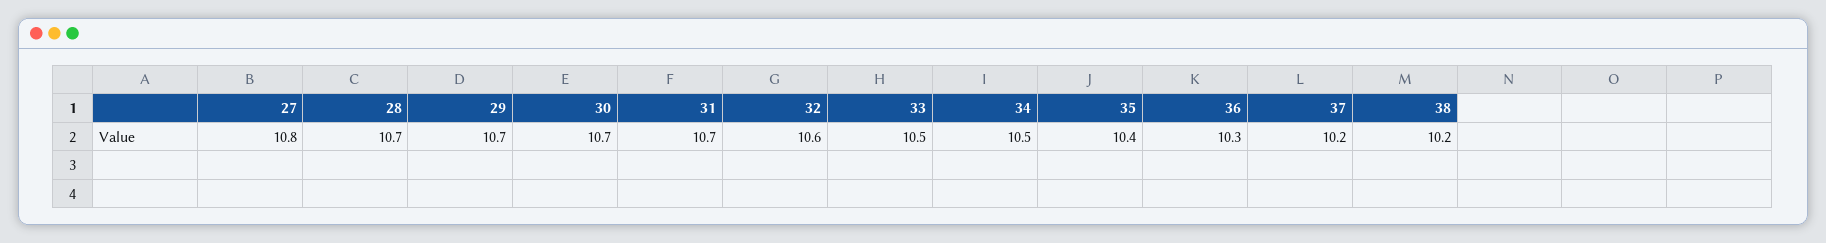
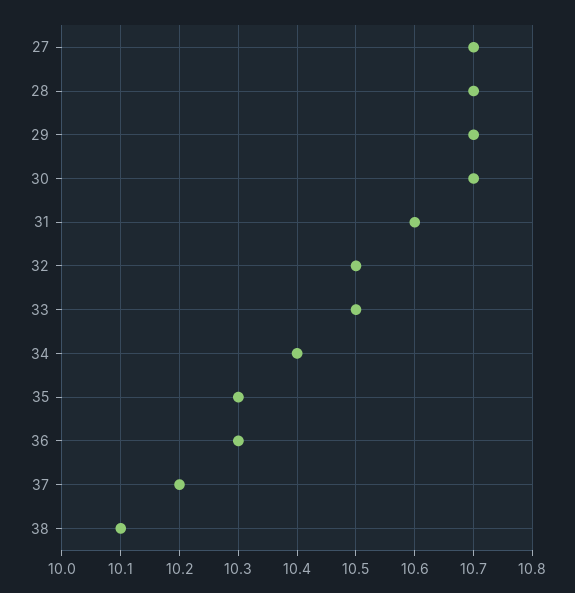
27: 10.8 -> 10.7
31: 10.7 -> 10.6
32: 10.6 -> 10.5
34: 10.5 -> 10.4
35: 10.4 -> 10.3
38: 10.2 -> 10.1

